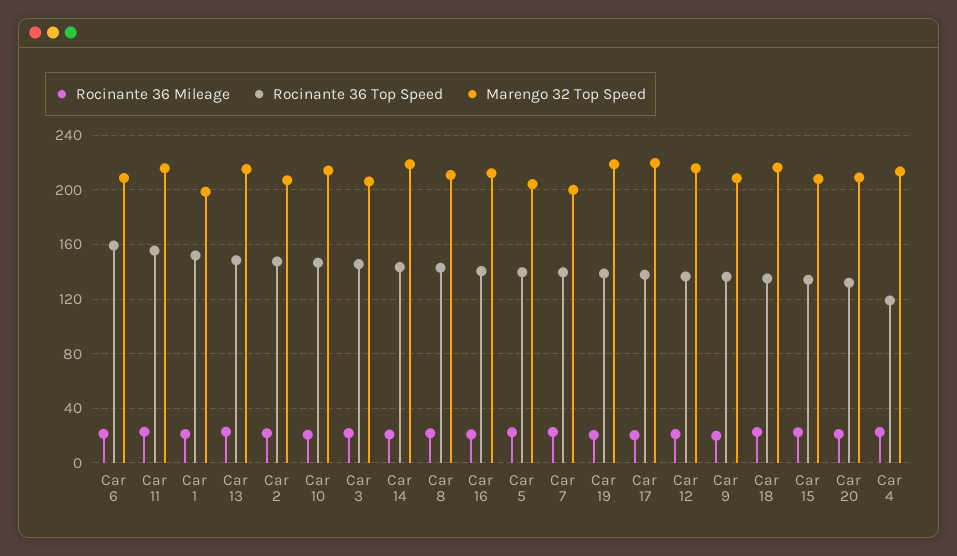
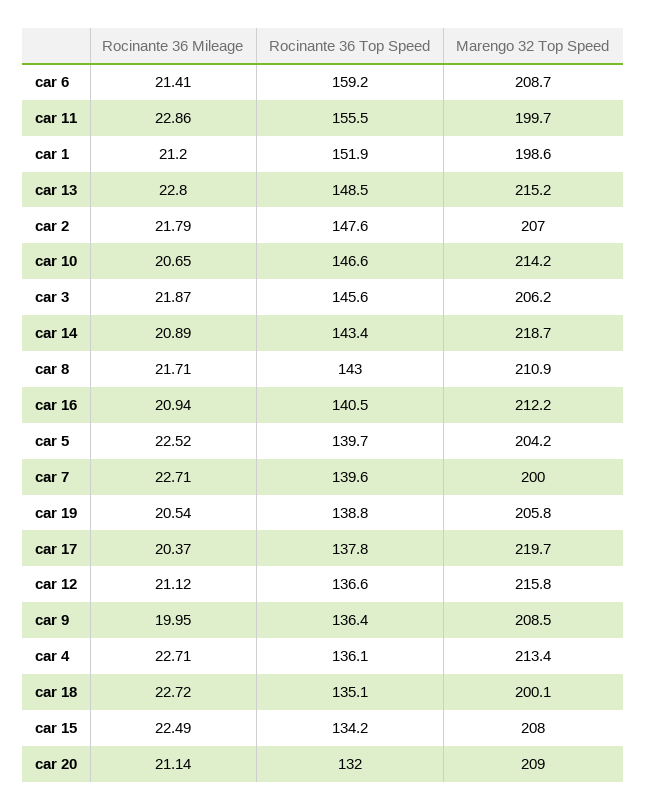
Marengo 32 Top Speed, Car 11: 215 -> 199.7
Marengo 32 Top Speed, Car 19: 220 -> 205.8
Marengo 32 Top Speed, Car 18: 215 -> 200.1
Rocinante 36 Top Speed, Car 4: 120 -> 136.1

